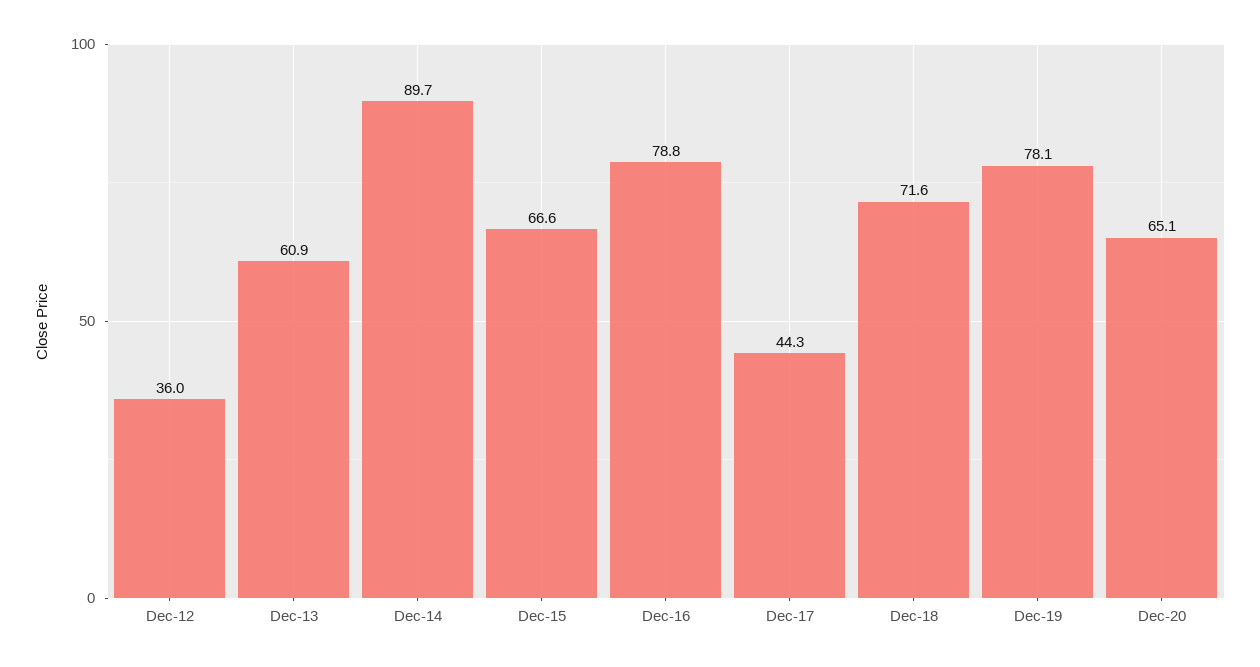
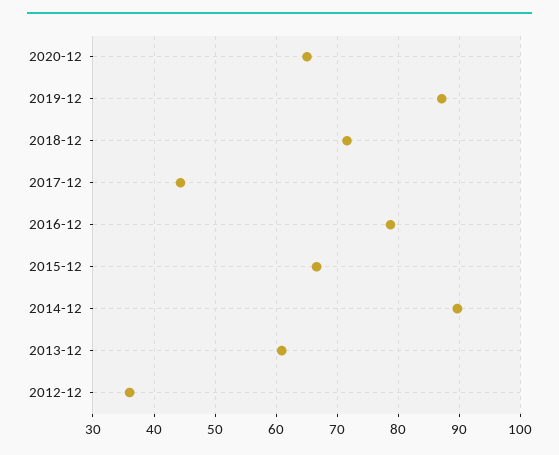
Dec-19: 78.1 -> 87

